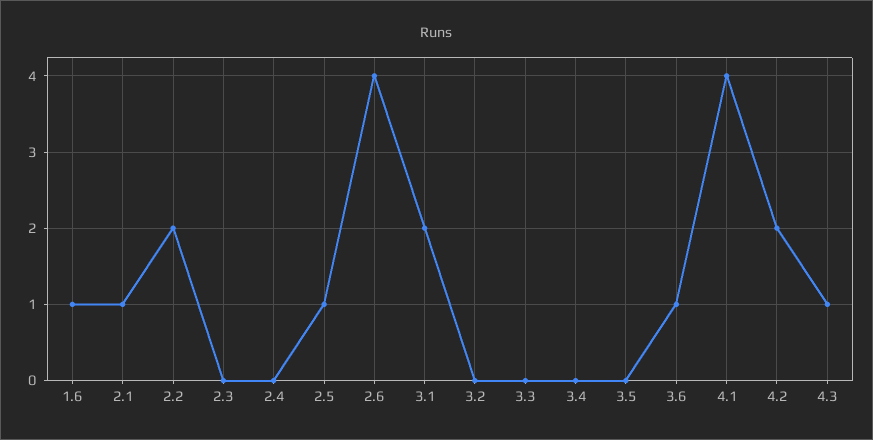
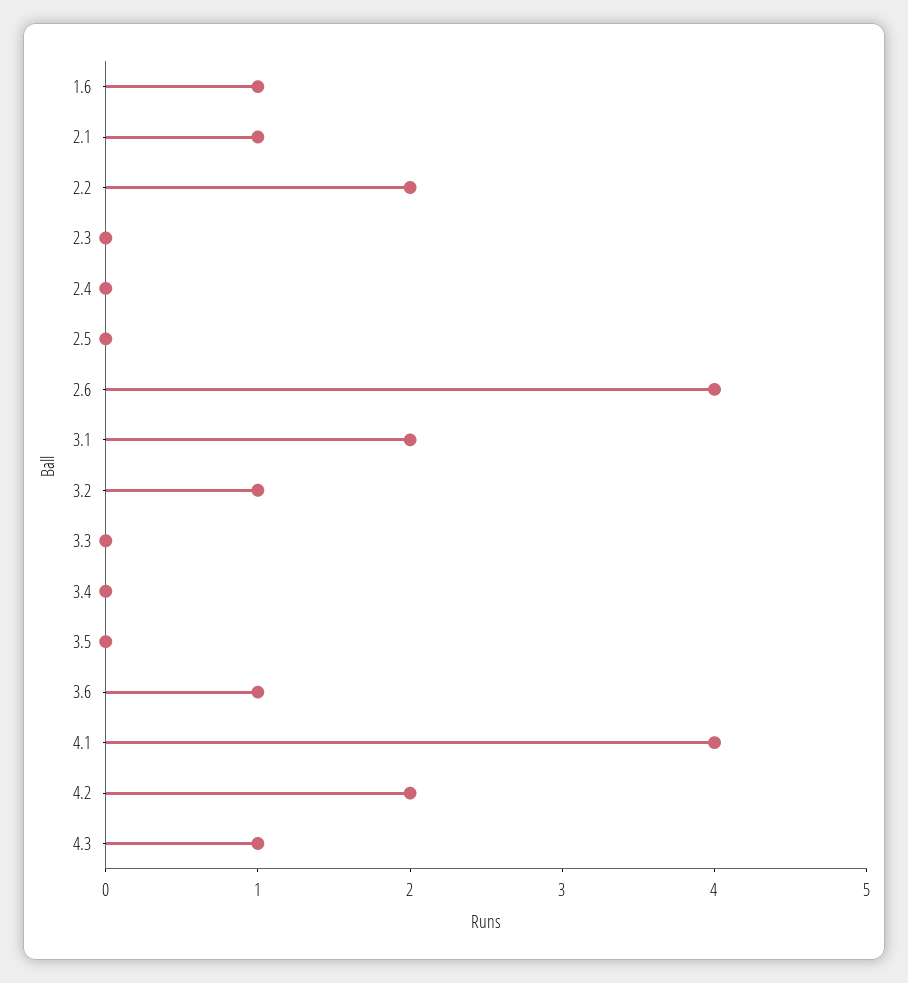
2.5: 1 -> 0
3.2: 0 -> 1

